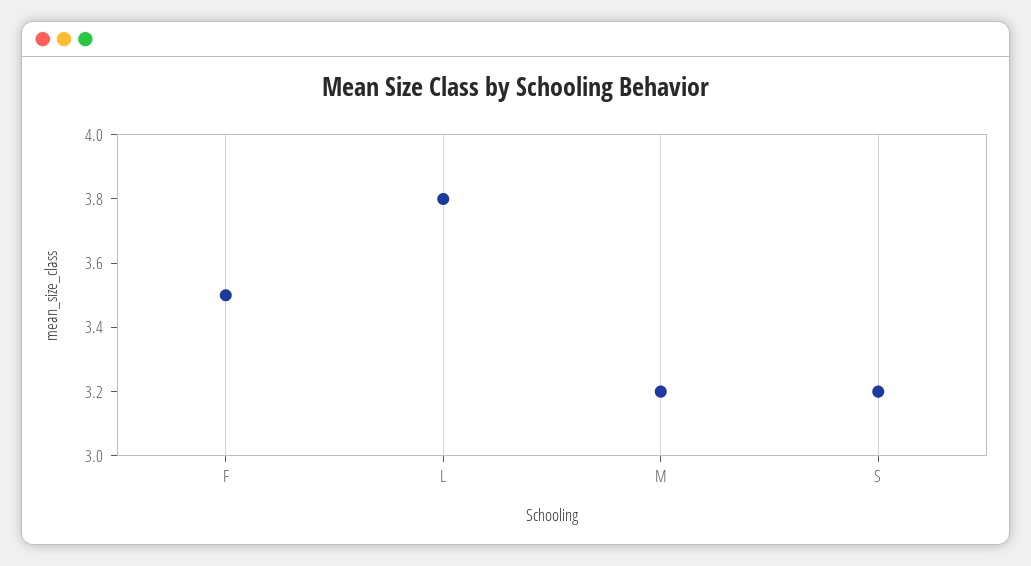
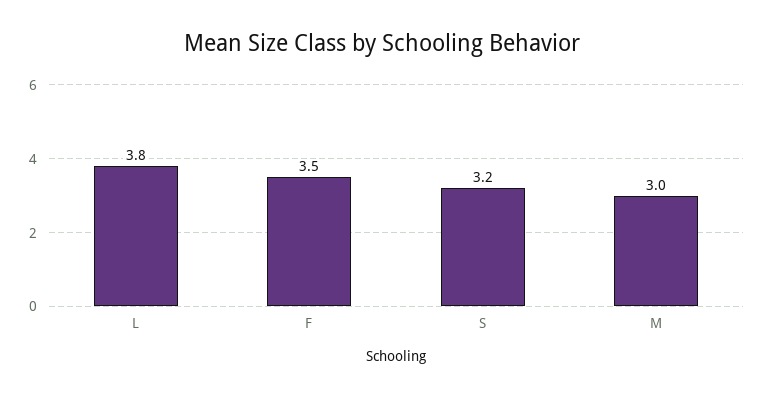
M: 3.2 -> 3

